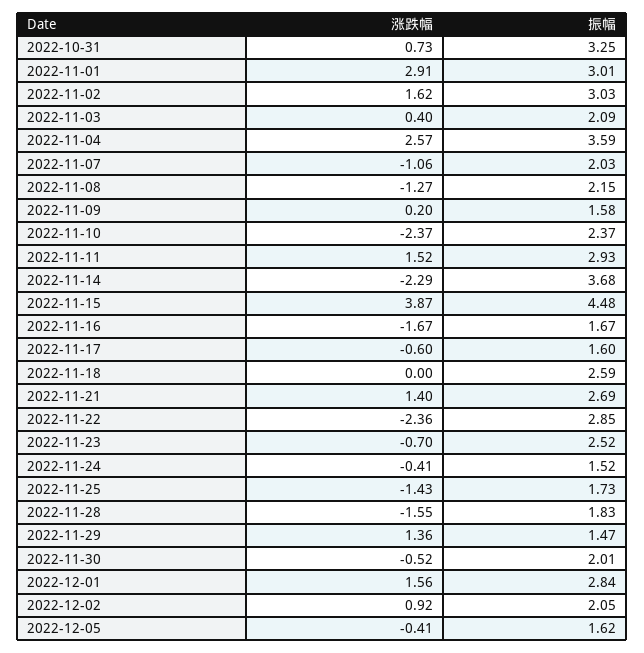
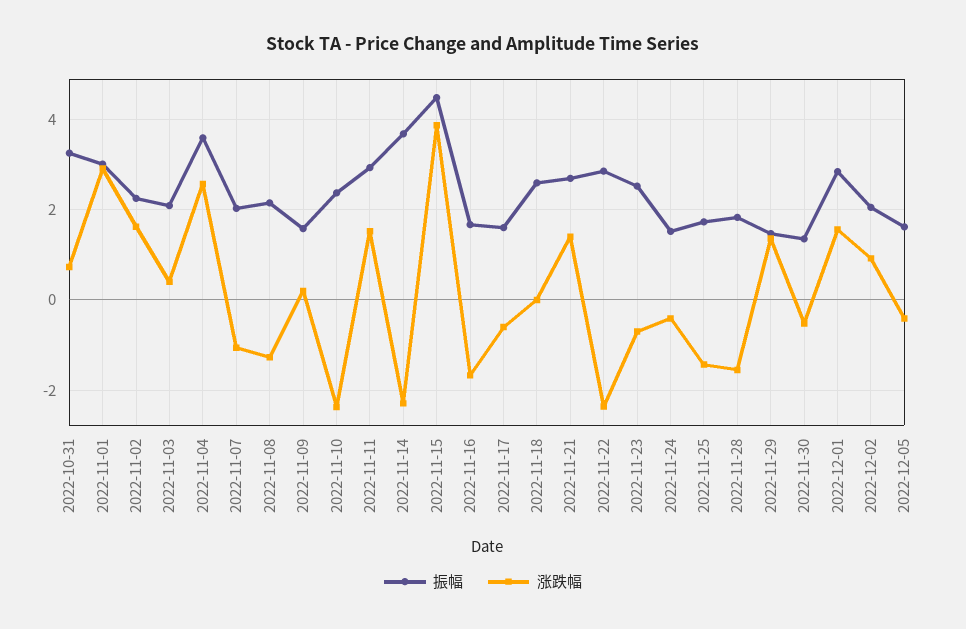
振幅, 2022-11-02: 3.03 -> 2.2
振幅, 2022-11-30: 2.01 -> 1.4

